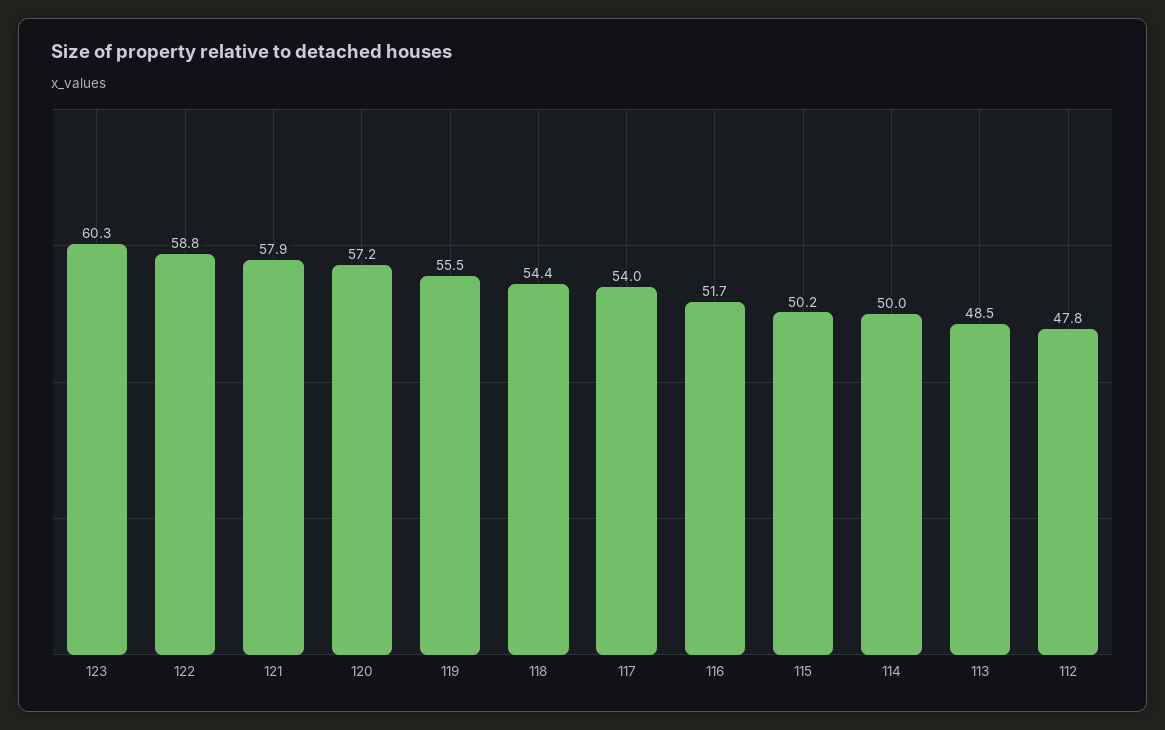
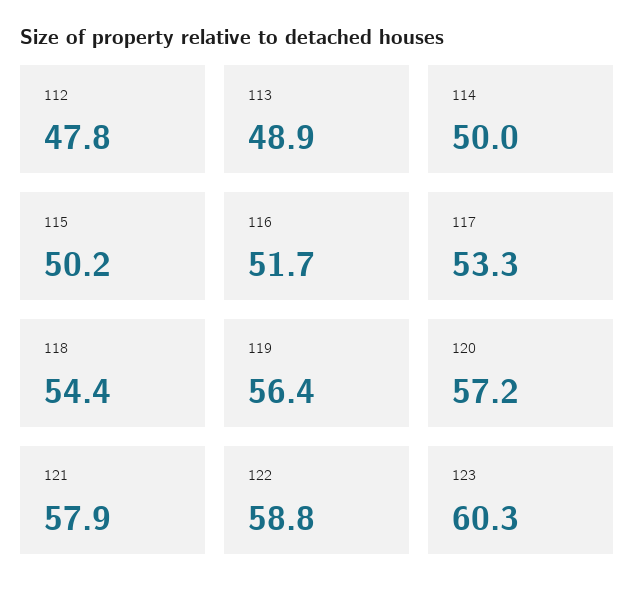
119: 55.5 -> 56.4
117: 54 -> 53.3
113: 48.5 -> 48.9

